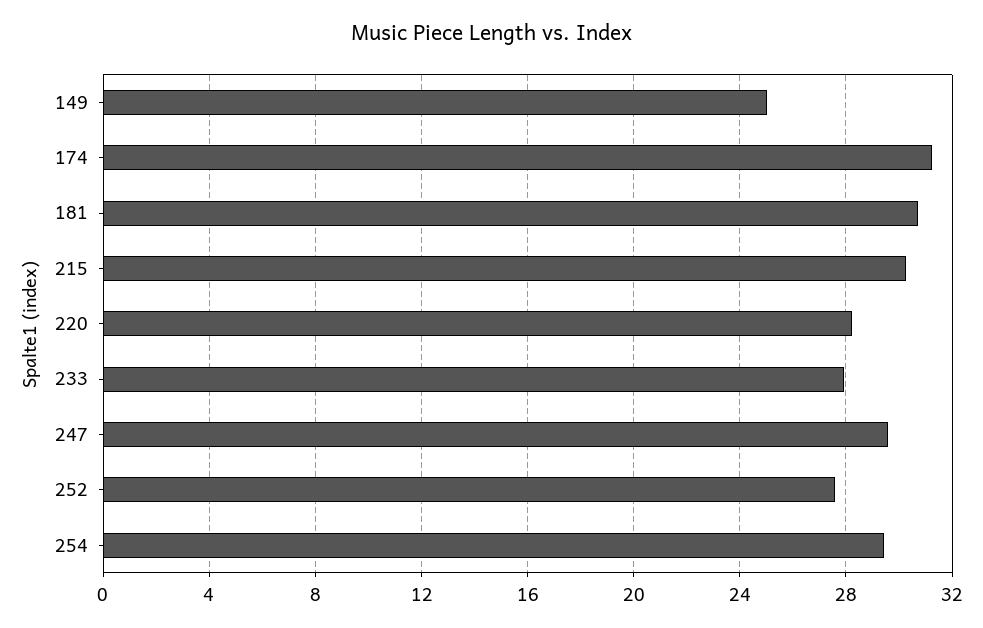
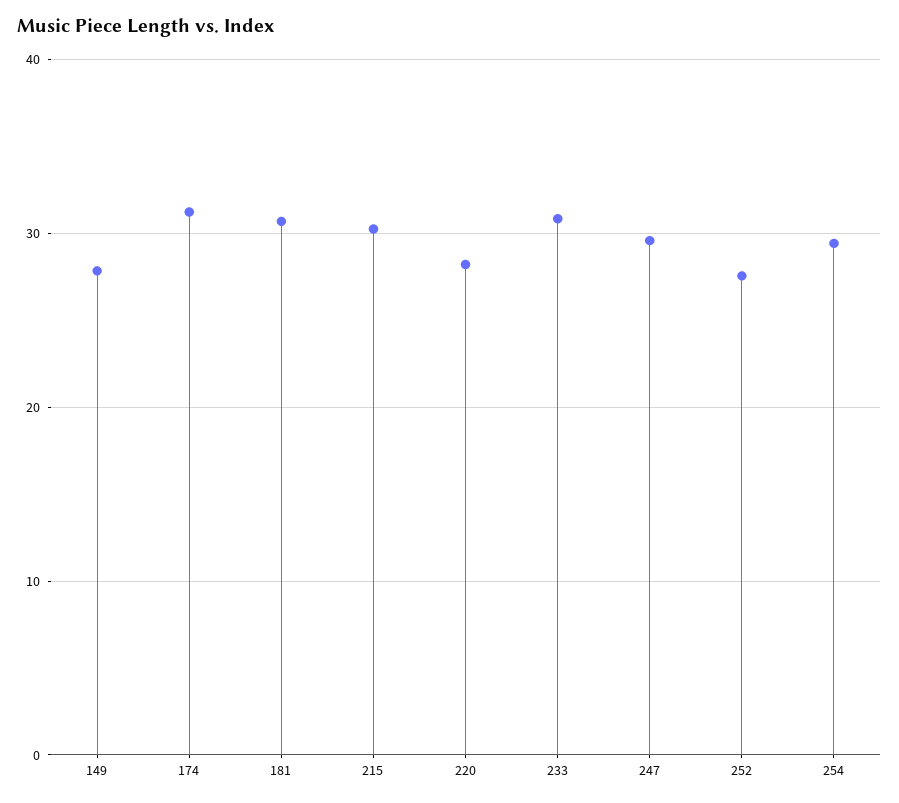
149: 25 -> 28
233: 28 -> 31

